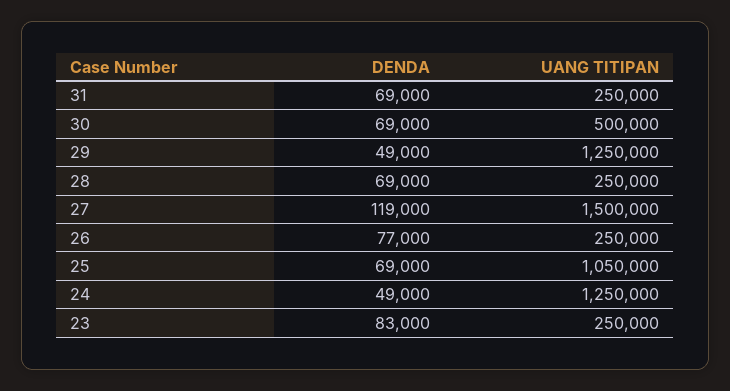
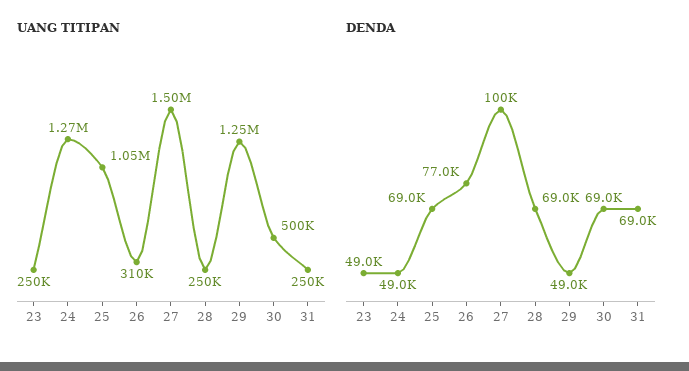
DENDA, 27: 119000 -> 100000
UANG TITIPAN, 26: 250000 -> 310000
UANG TITIPAN, 24: 1250000 -> 1270000
DENDA, 23: 83000 -> 49000

